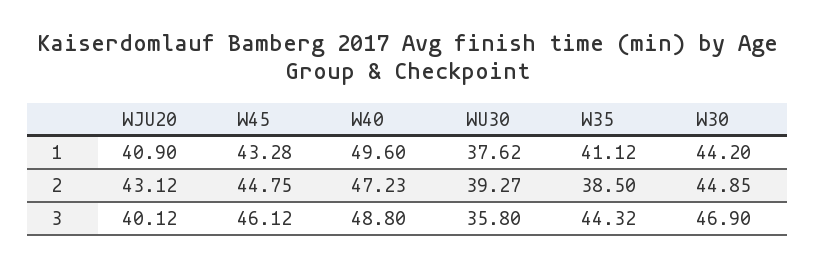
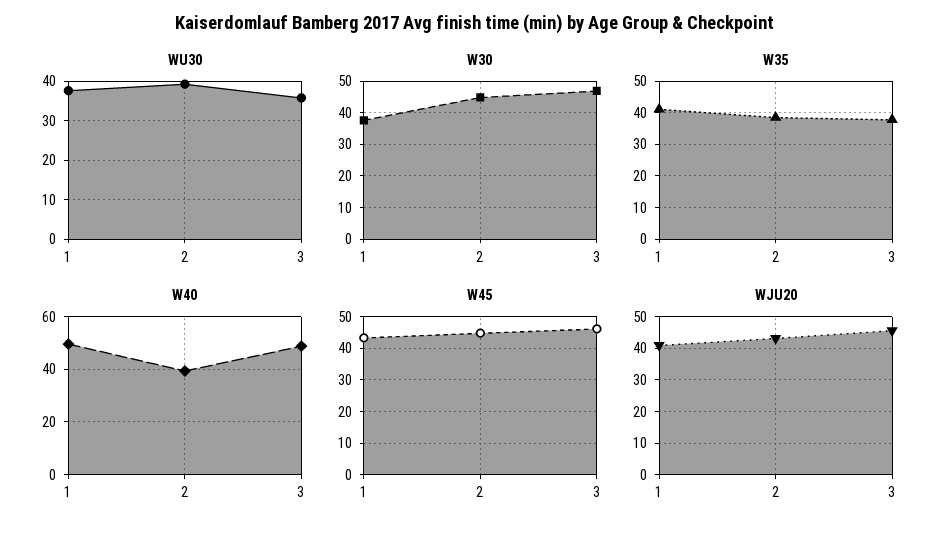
W30, 1: 44.2 -> 38
W40, 2: 47.23 -> 40
WJU20, 3: 40.12 -> 46
W35, 3: 44.32 -> 38

